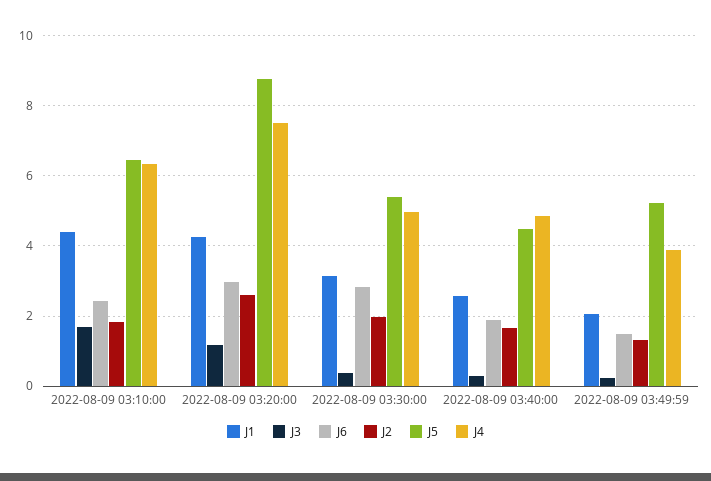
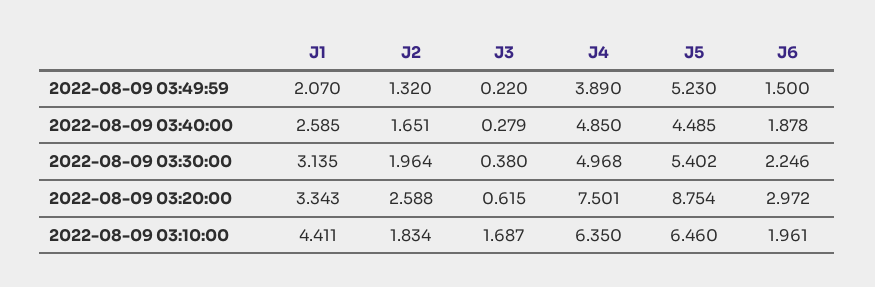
J6, 2022-08-09 03:10:00: 2.4 -> 1.961
J1, 2022-08-09 03:20:00: 4.2 -> 3.343
J3, 2022-08-09 03:20:00: 1.2 -> 0.615
J6, 2022-08-09 03:30:00: 2.8 -> 2.246

